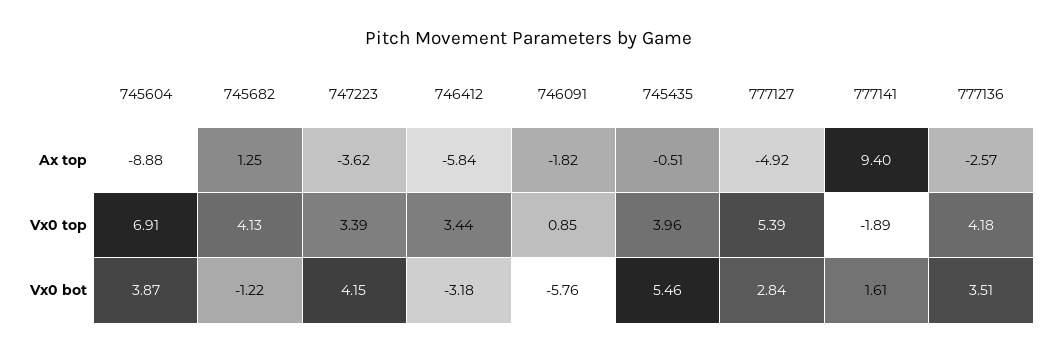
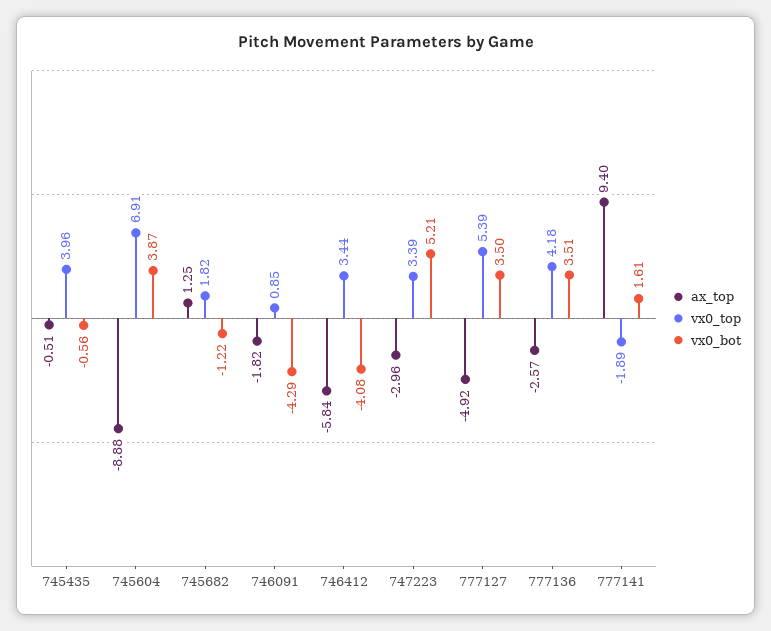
Ax top, 747223: -3.62 -> -2.96
Vx0 top, 745682: 4.13 -> 1.82
Vx0 bot, 747223: 4.15 -> 5.21
Vx0 bot, 746412: -3.18 -> -4.08
Vx0 bot, 746091: -5.76 -> -4.29
Vx0 bot, 745435: 5.46 -> -0.56
Vx0 bot, 777127: 2.84 -> 3.5

